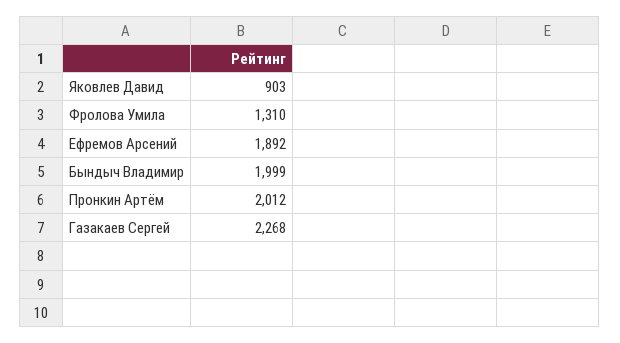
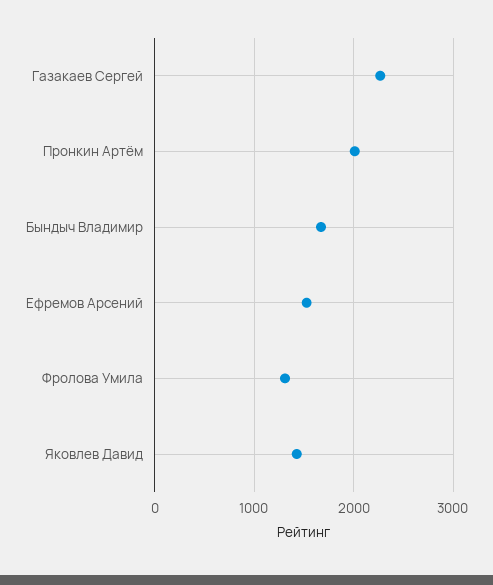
Яковлев Давид: 903 -> 1400
Ефремов Арсений: 1892 -> 1500
Бындыч Владимир: 1999 -> 1700

